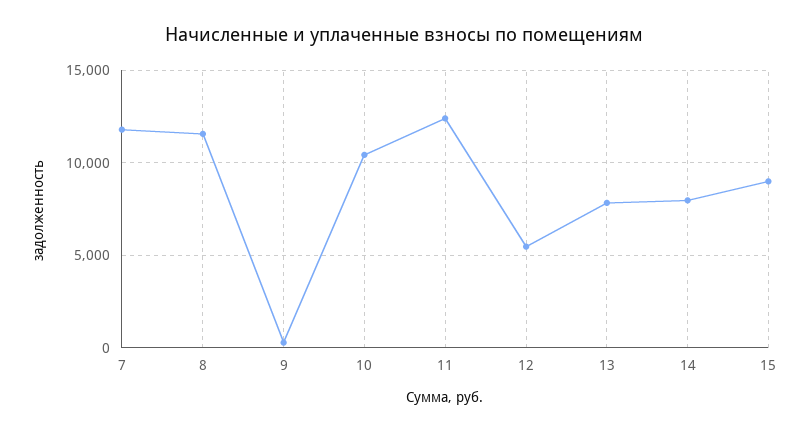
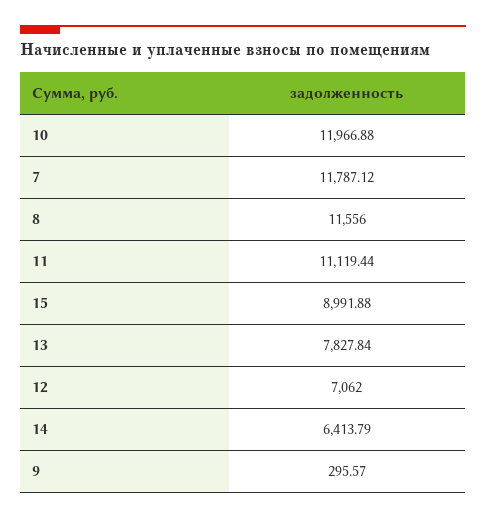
10: 10500 -> 11966.88
11: 12500 -> 11119.44
12: 5500 -> 7062
14: 8000 -> 6413.79

